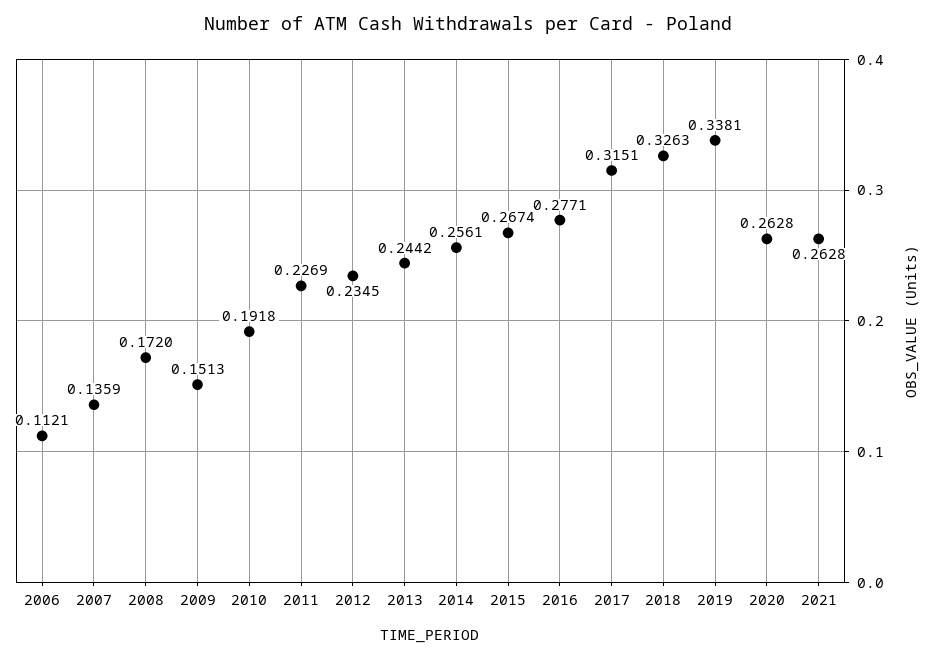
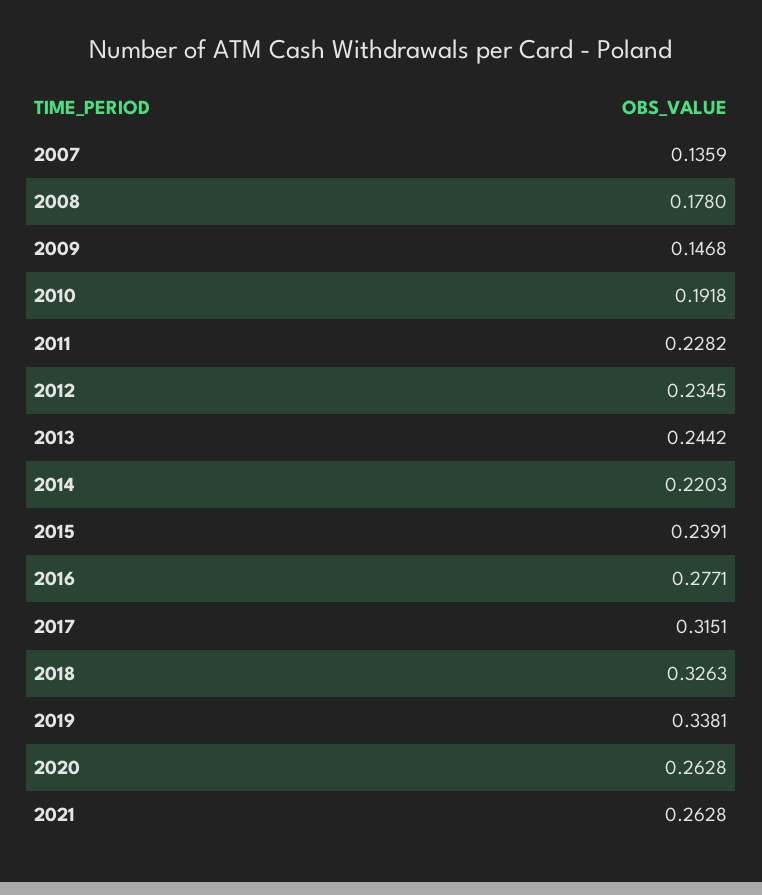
2006: 0.1121 -> none
2008: 0.172 -> 0.178
2009: 0.1513 -> 0.1468
2011: 0.2269 -> 0.2282
2014: 0.2561 -> 0.2203
2015: 0.2674 -> 0.2391

